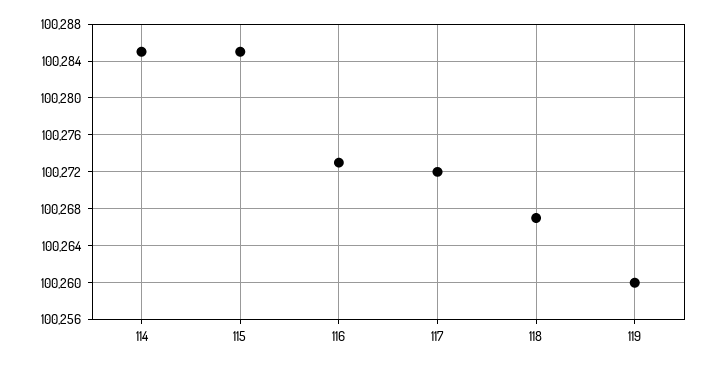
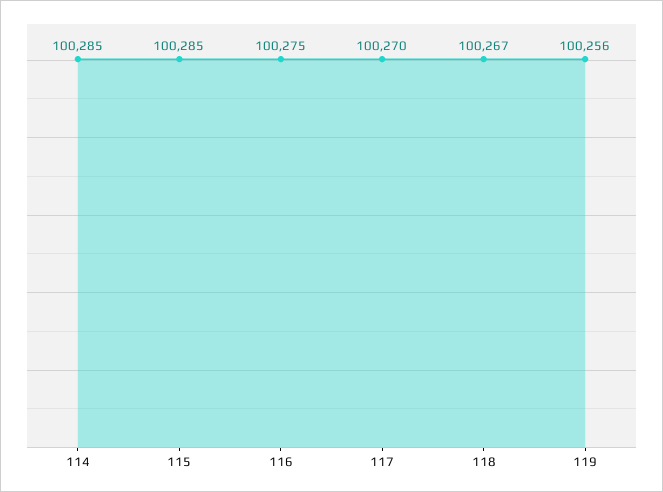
116: 100273 -> 100275
117: 100272 -> 100270
119: 100260 -> 100256

